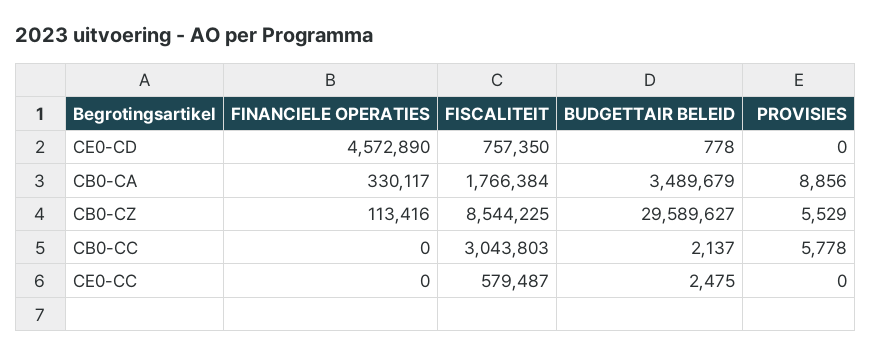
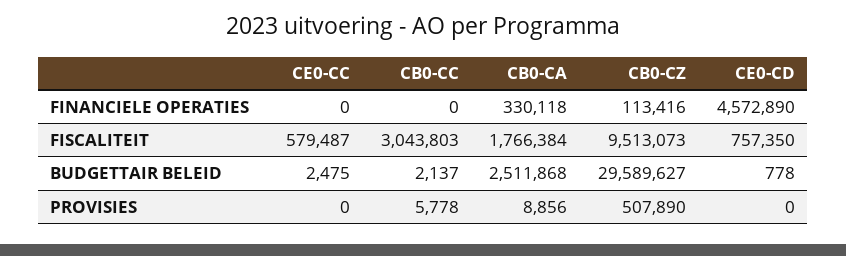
FINANCIELE OPERATIES, CB0-CA: 330117 -> 330118
BUDGETTAIR BELEID, CB0-CA: 3489679 -> 2511868
FISCALITEIT, CB0-CZ: 8544225 -> 9513073
PROVISIES, CB0-CZ: 5529 -> 507890

